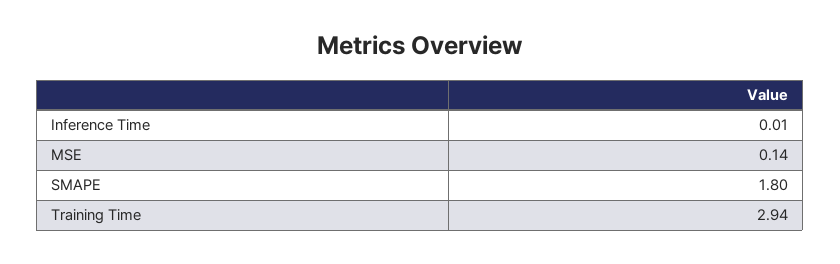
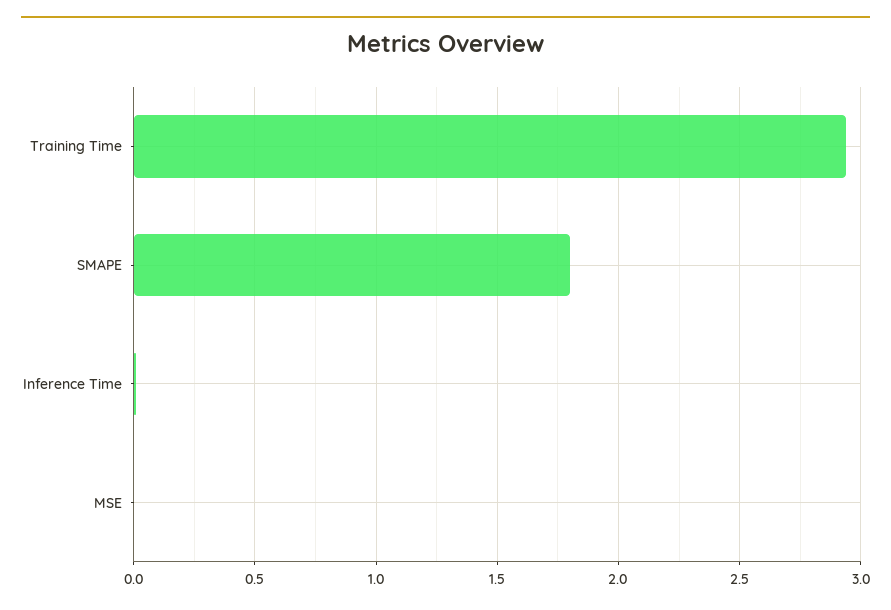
MSE: 0.14 -> 0

